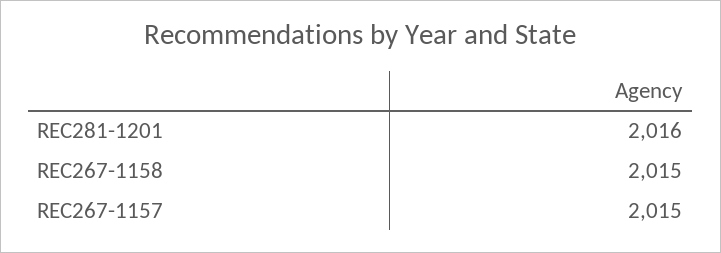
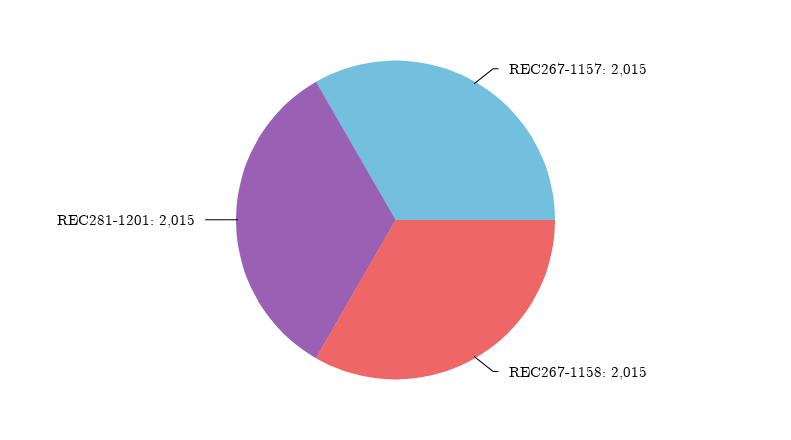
REC281-1201: 2016 -> 2015

